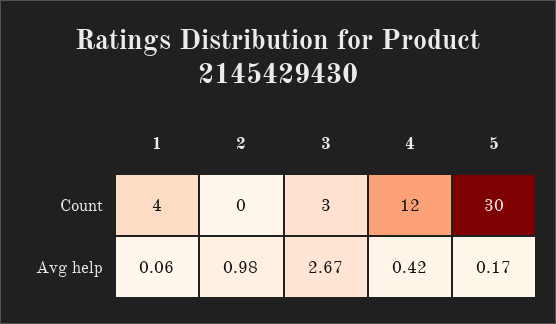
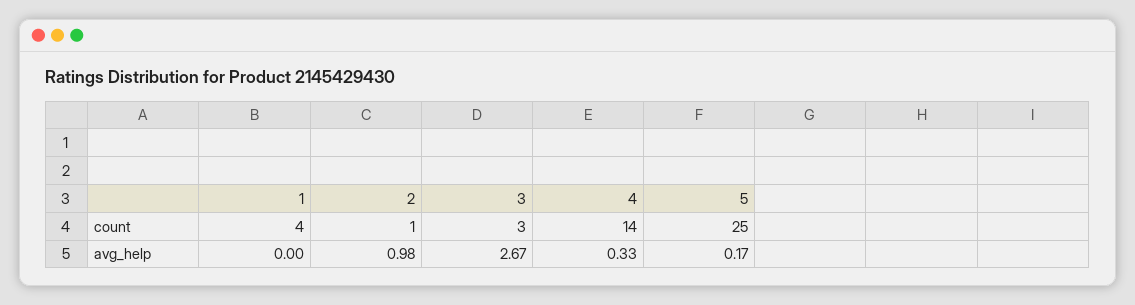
2, Count: 0 -> 1
4, Count: 12 -> 14
5, Count: 30 -> 25
1, Avg help: 0.06 -> 0
4, Avg help: 0.42 -> 0.33

